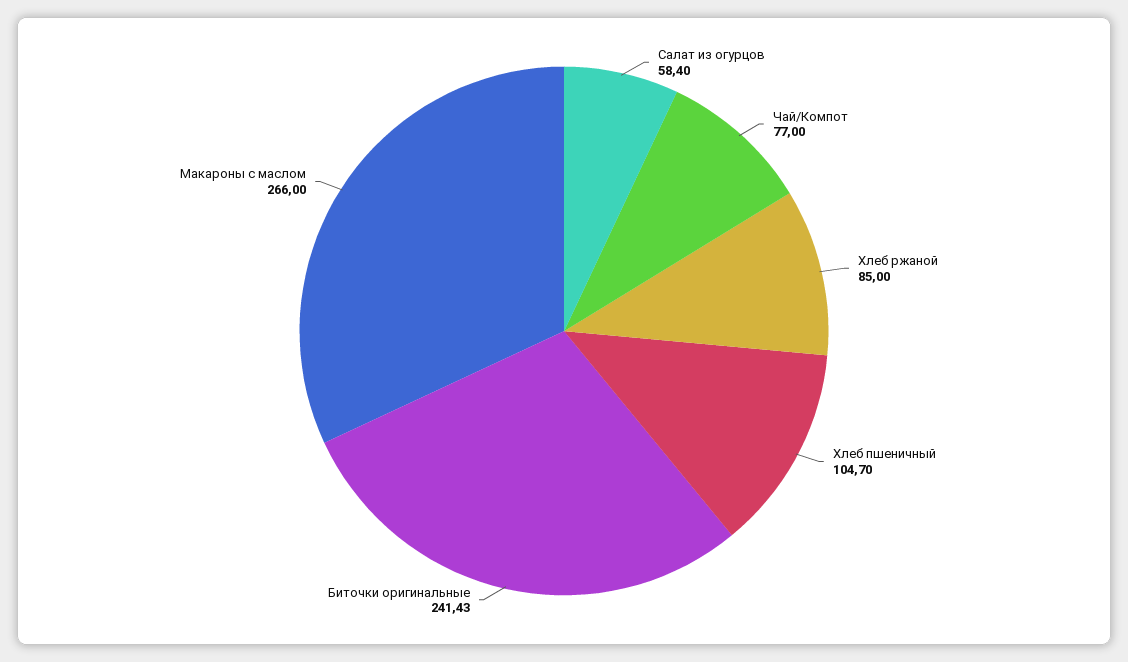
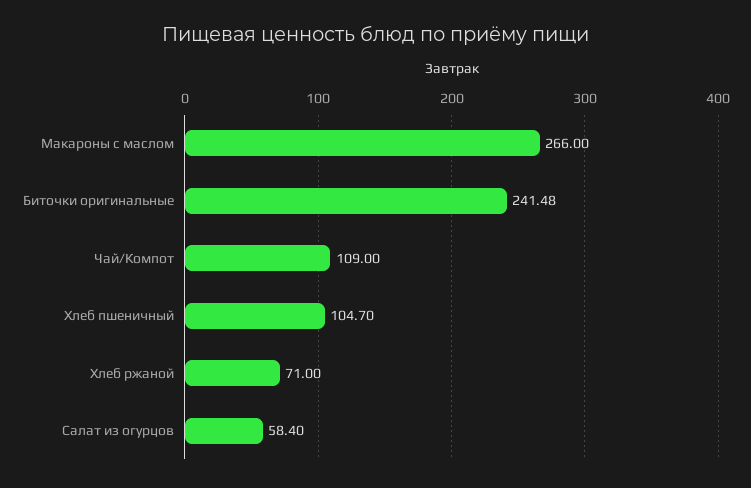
Чай/Компот: 77 -> 109
Хлеб ржаной: 85 -> 71
Биточки оригинальные: 241.43 -> 241.48

